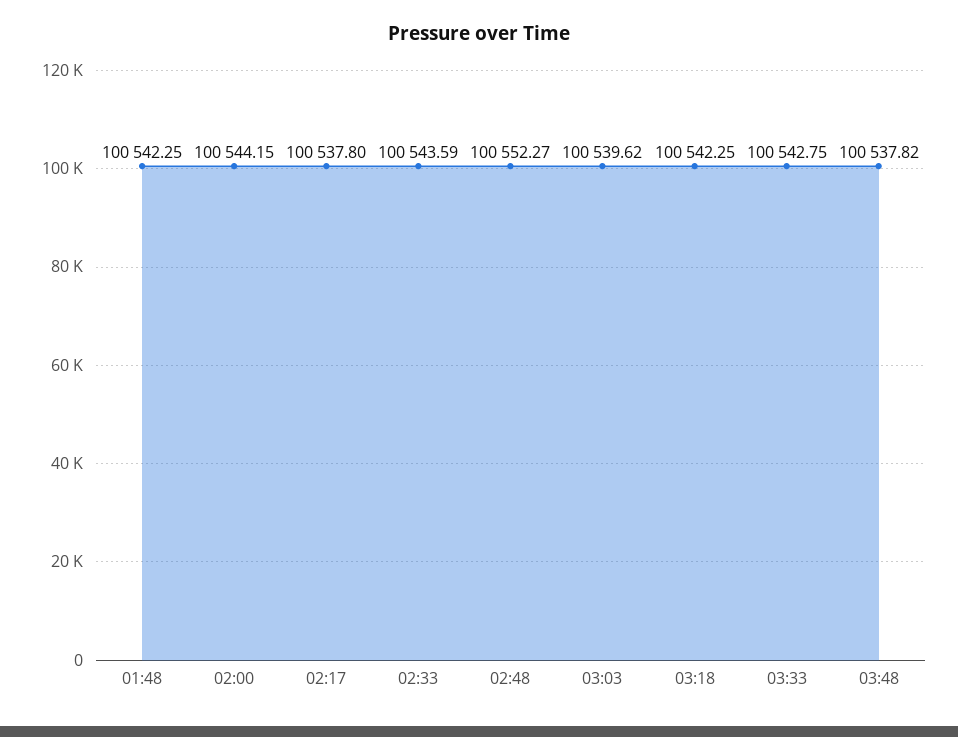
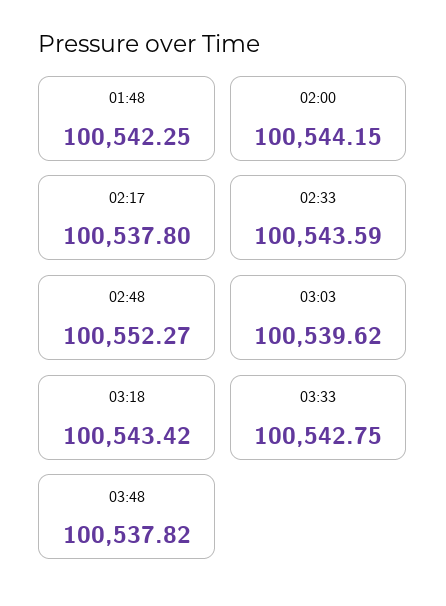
03:18: 100542.25 -> 100543.42

